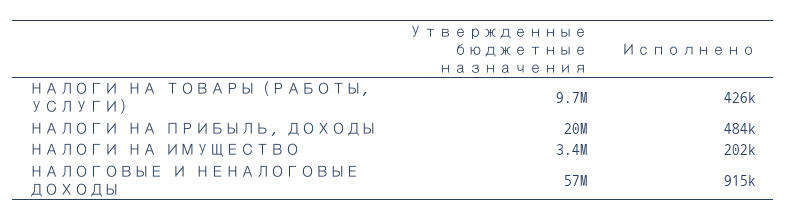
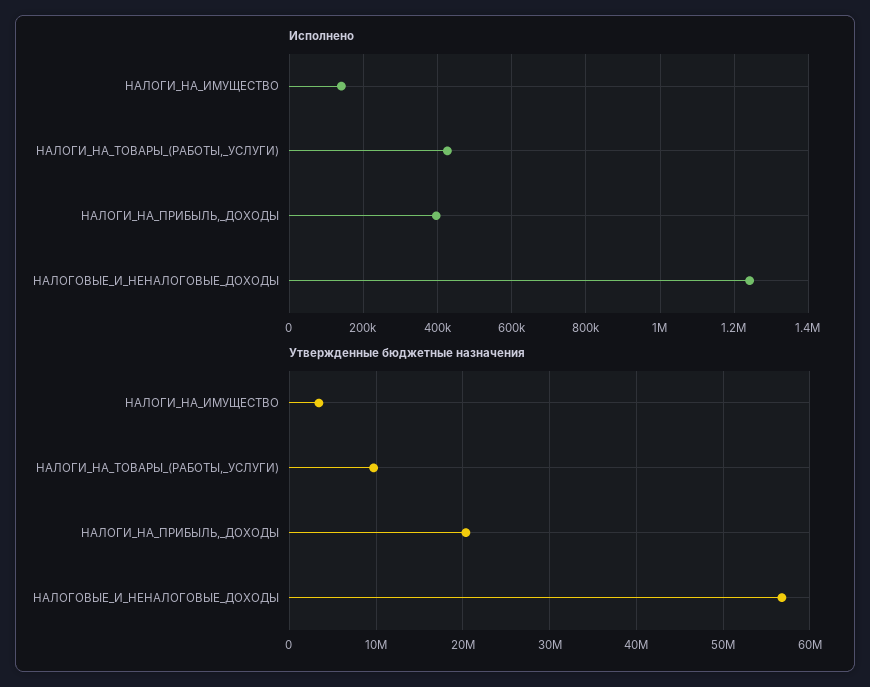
Исполнено, НАЛОГИ НА ПРИБЫЛЬ, ДОХОДЫ: 484000 -> 400000
Исполнено, НАЛОГИ НА ИМУЩЕСТВО: 202000 -> 140000
Исполнено, НАЛОГОВЫЕ И НЕНАЛОГОВЫЕ ДОХОДЫ: 915000 -> 1240000

